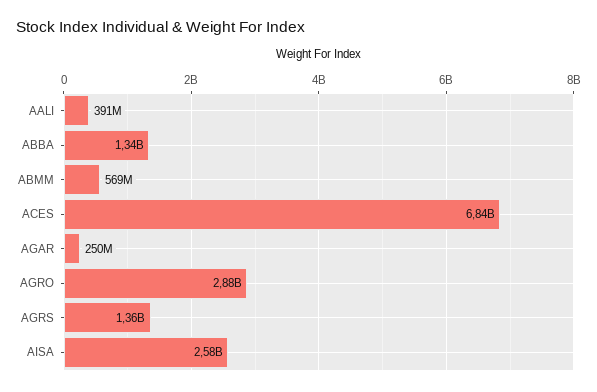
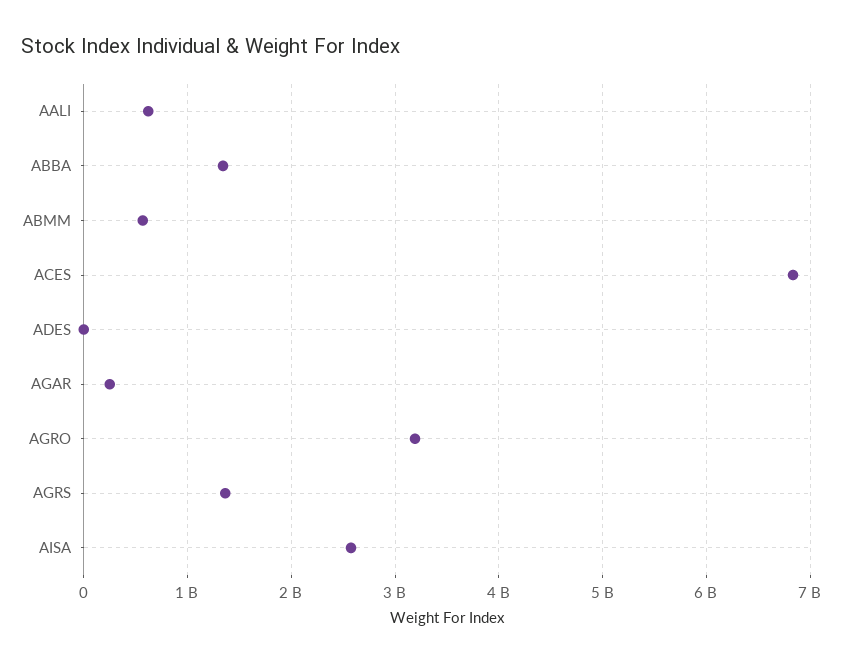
AALI: 391000000 -> 600000000
AGRO: 2880000000 -> 3200000000
ADES: none -> 0

